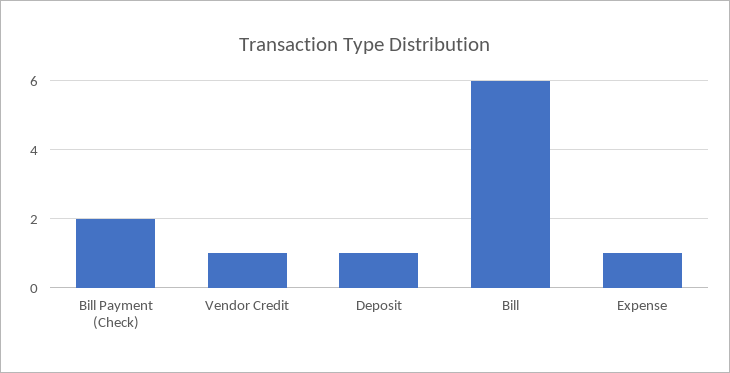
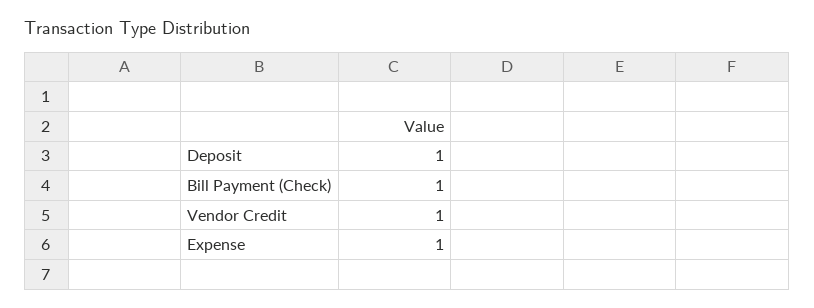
Bill Payment (Check): 2 -> 1
Bill: 6 -> none

